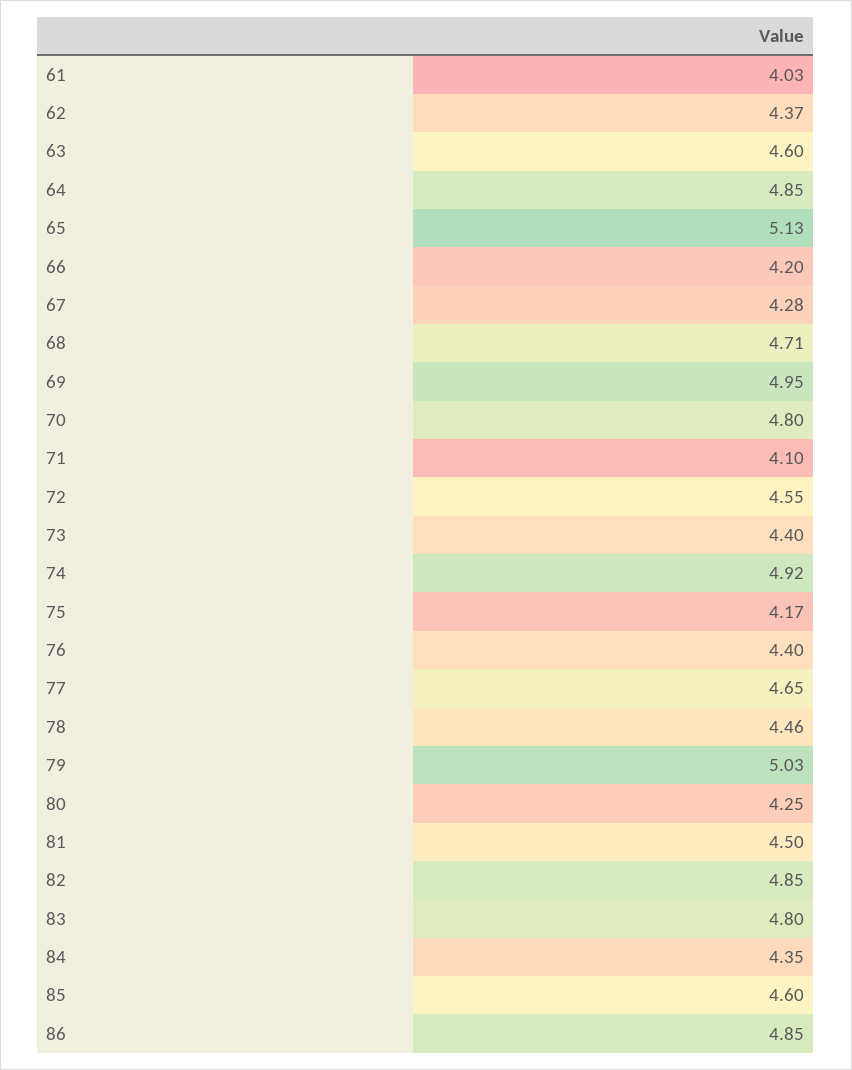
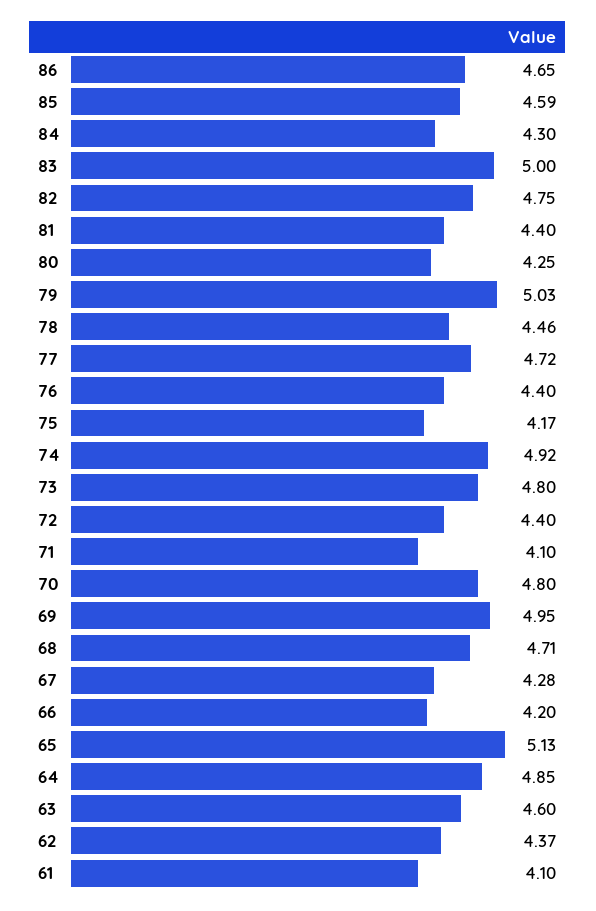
61: 4.03 -> 4.1
72: 4.55 -> 4.4
73: 4.4 -> 4.8
77: 4.65 -> 4.72
81: 4.5 -> 4.4
82: 4.85 -> 4.75
83: 4.8 -> 5
84: 4.35 -> 4.3
85: 4.6 -> 4.59
86: 4.85 -> 4.65

